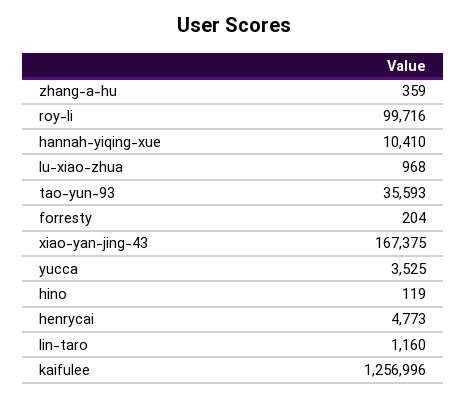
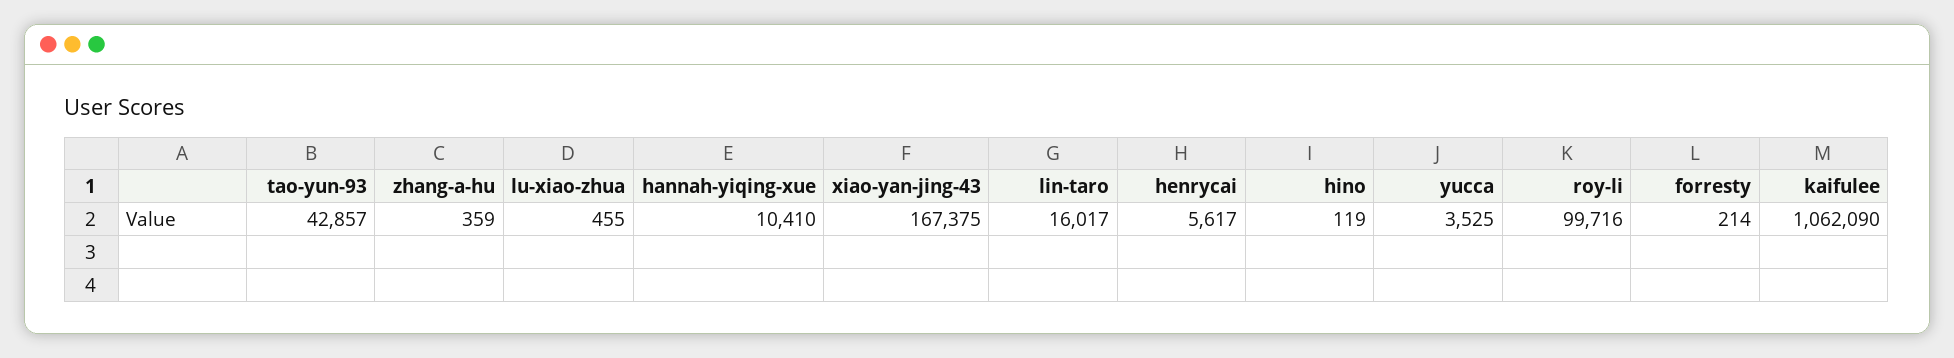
lu-xiao-zhua: 968 -> 455
tao-yun-93: 35593 -> 42857
forresty: 204 -> 214
henrycai: 4773 -> 5617
lin-taro: 1160 -> 16017
kaifulee: 1256996 -> 1062090

